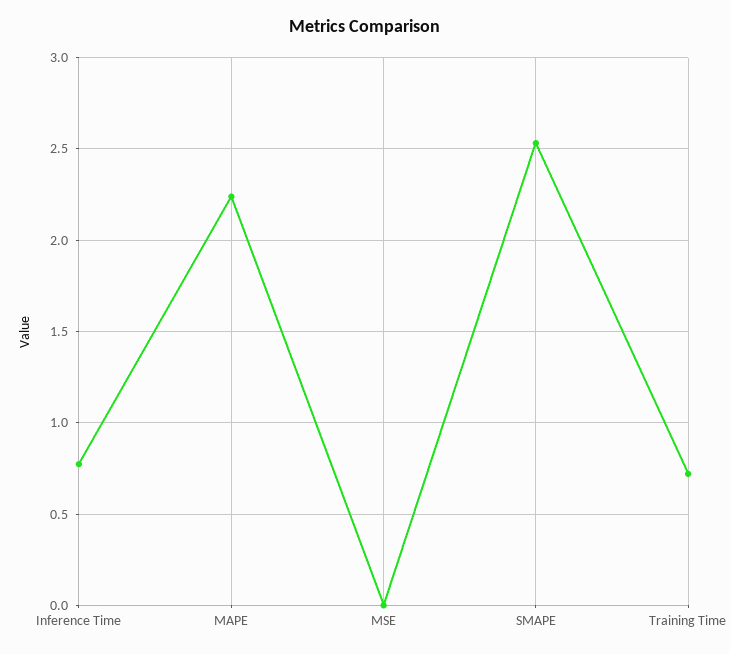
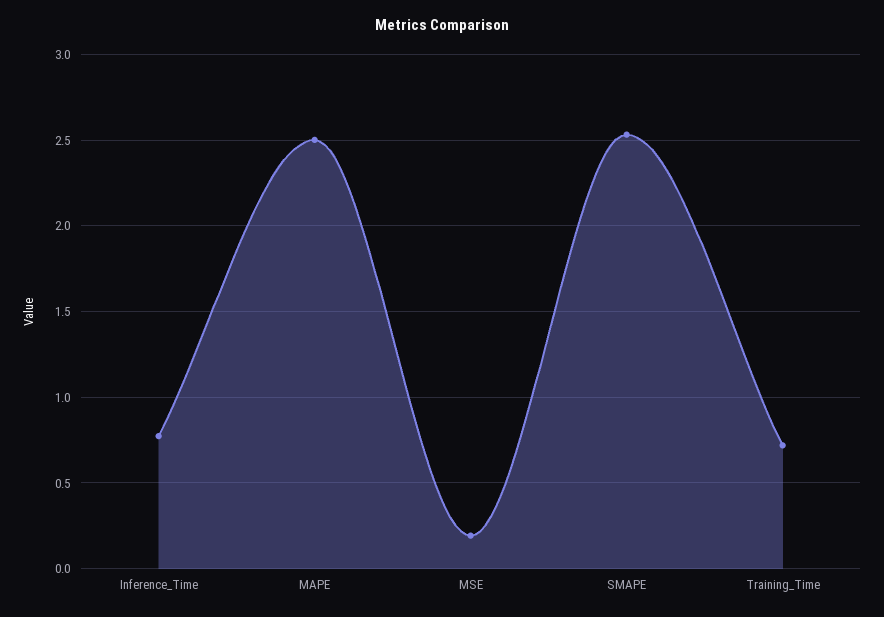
MAPE: 2.25 -> 2.5
MSE: 0 -> 0.2

